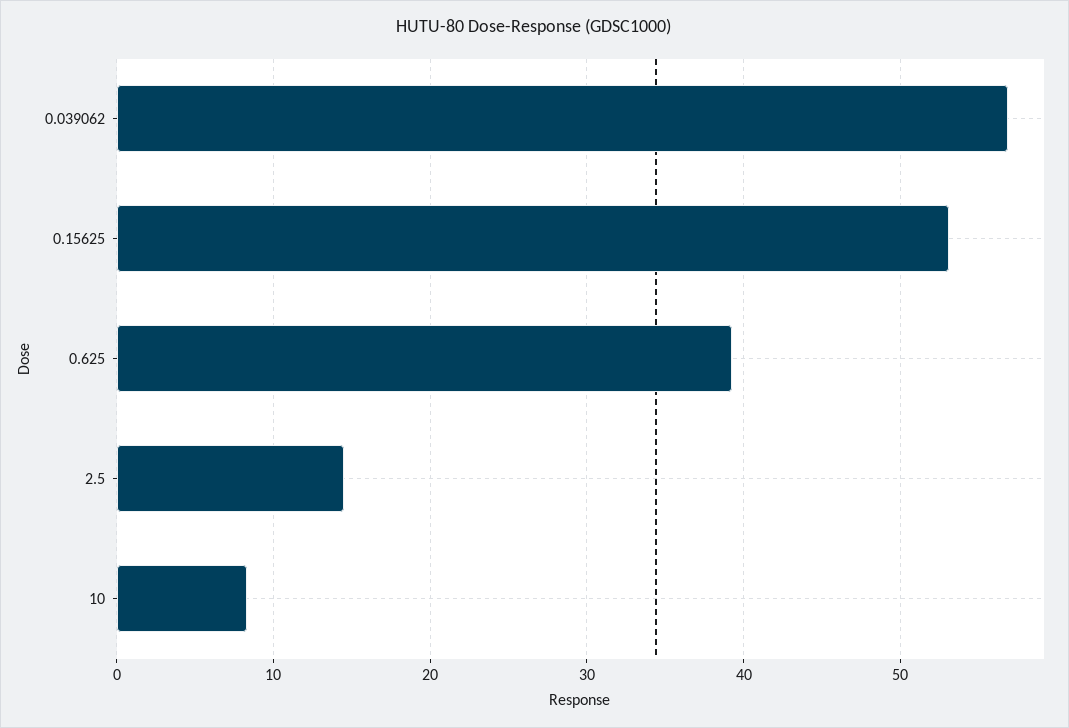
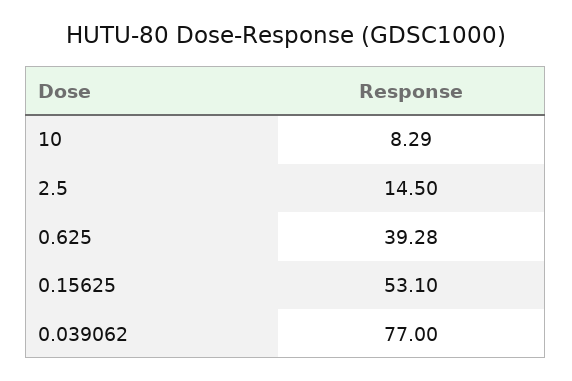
0.039062: 57 -> 77

